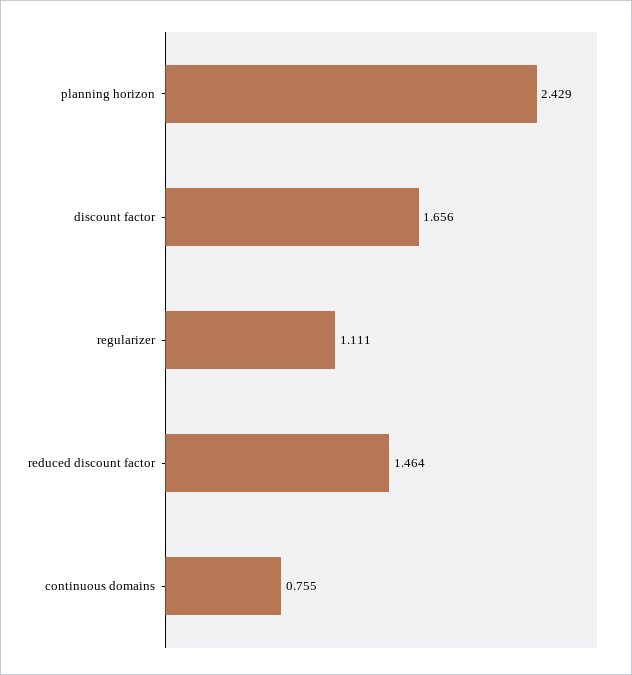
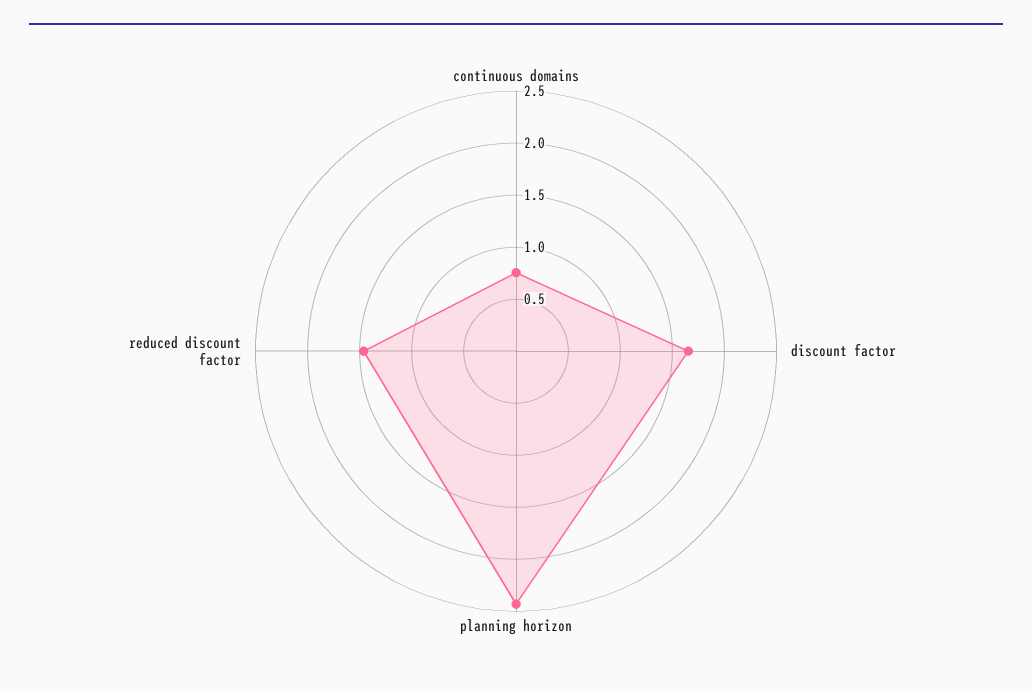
regularizer: 1.111 -> none

